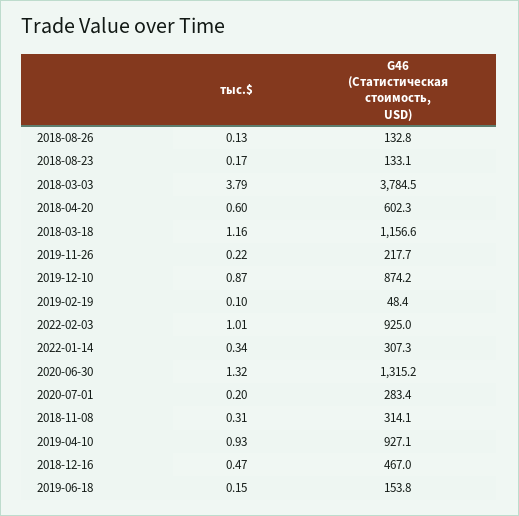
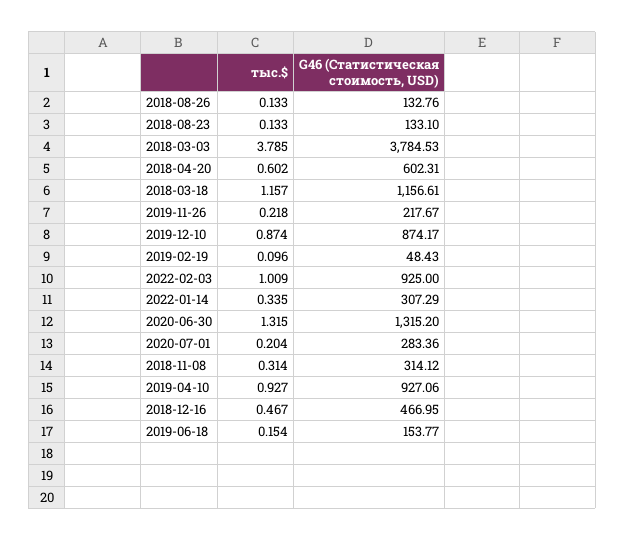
тыс.$, 2018-08-23: 0.17 -> 0.133

